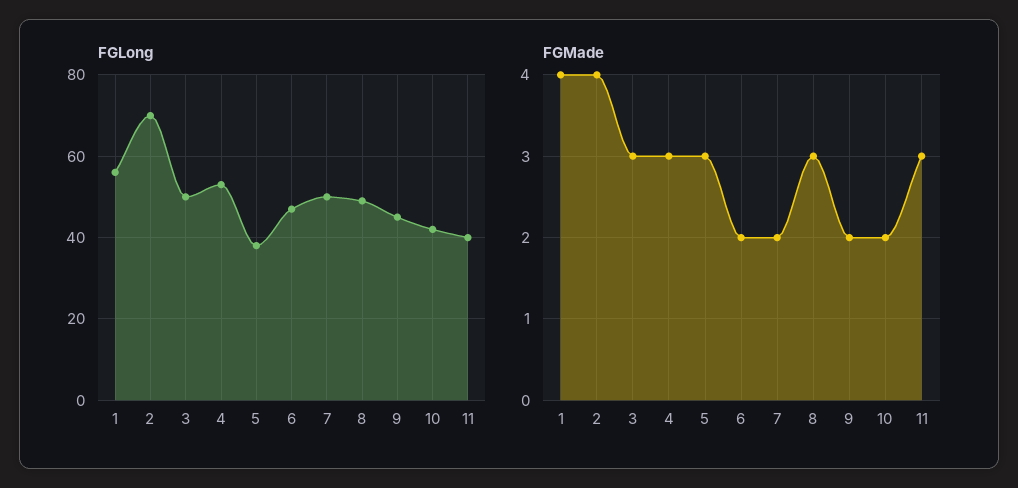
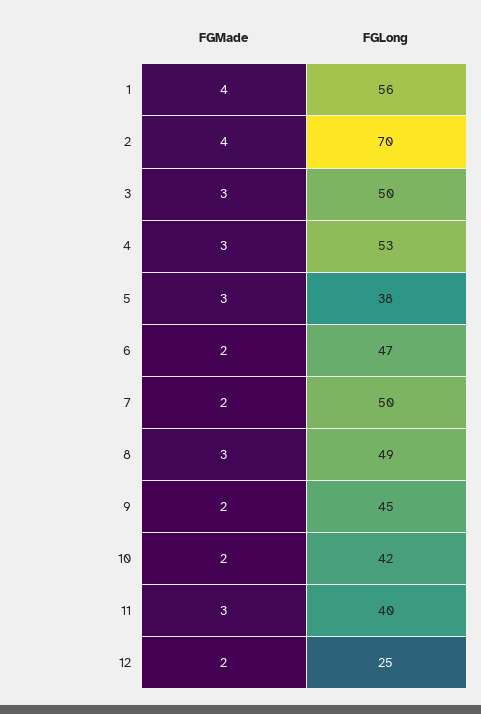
FGMade, 12: none -> 2
FGLong, 12: none -> 25

